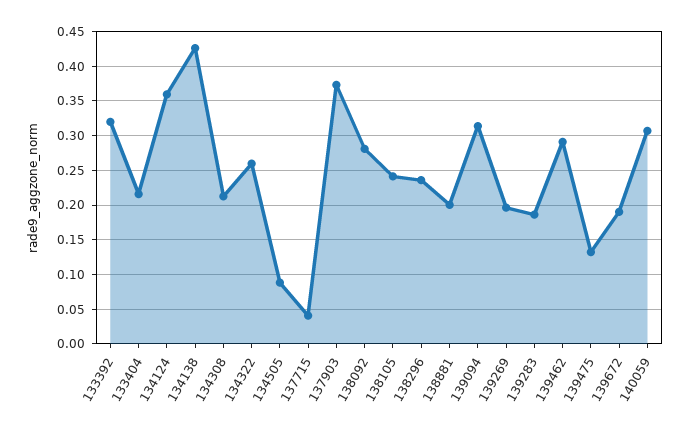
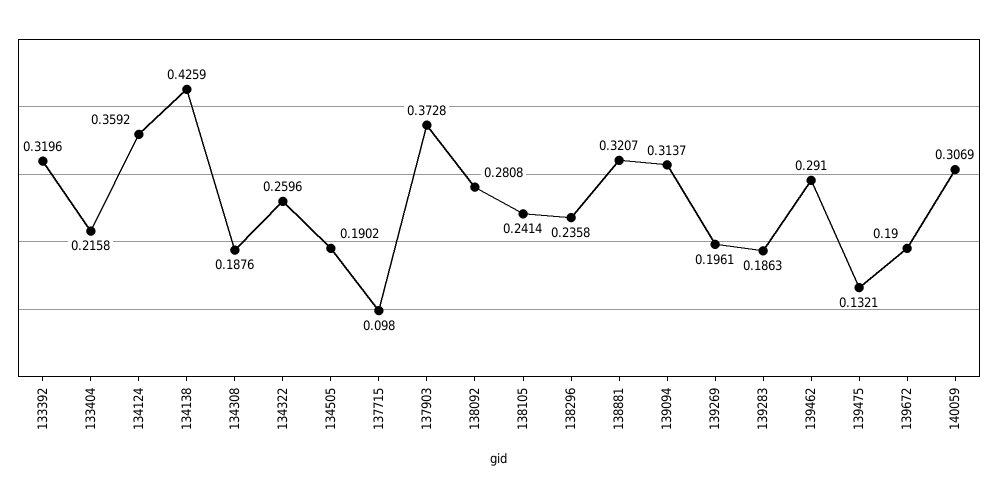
134308: 0.21 -> 0.1876
134505: 0.09 -> 0.1902
137715: 0.04 -> 0.098
138881: 0.2 -> 0.3207

